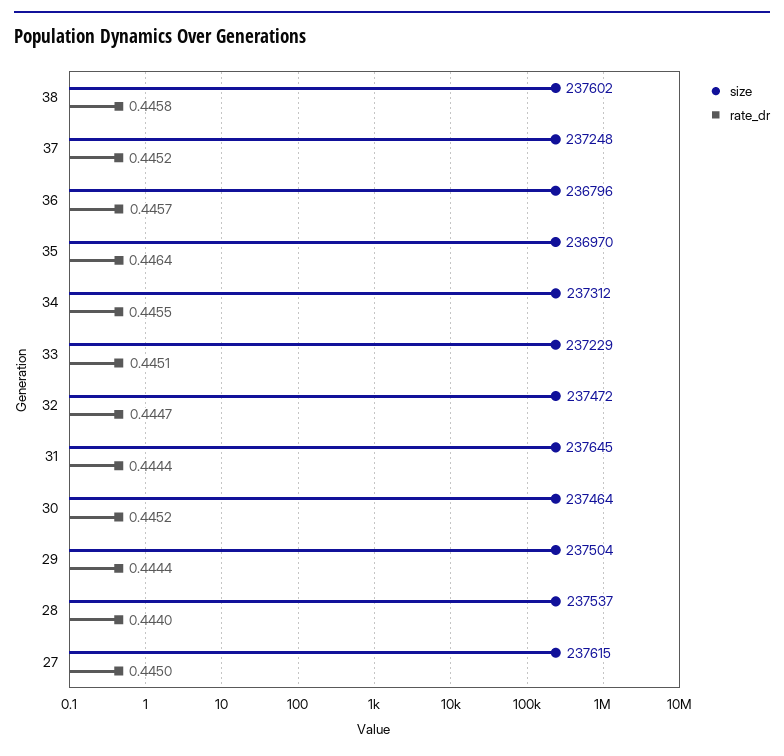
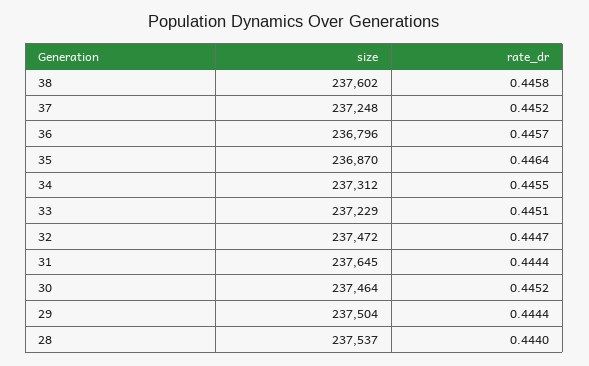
size, 35: 236970 -> 236870
size, 27: 237615 -> none
rate_dr, 27: 0.445 -> none

